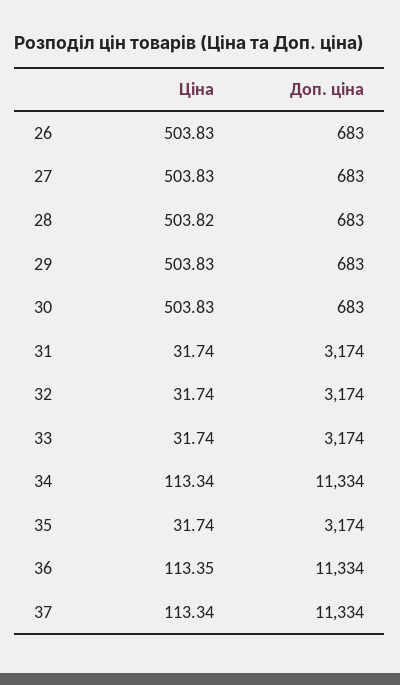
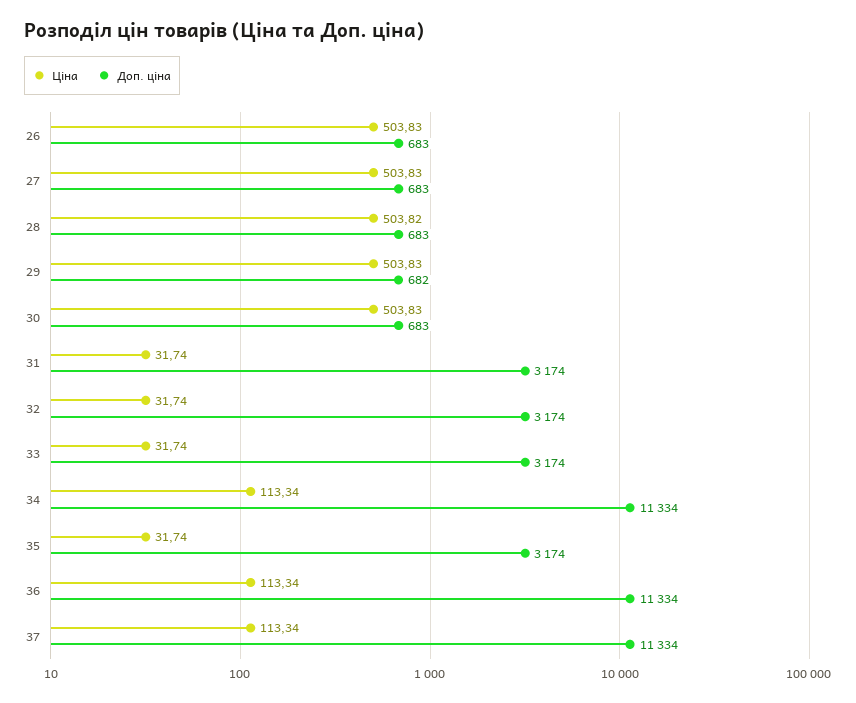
Доп. ціна, 29: 683 -> 682
Ціна, 36: 113.35 -> 113.34

